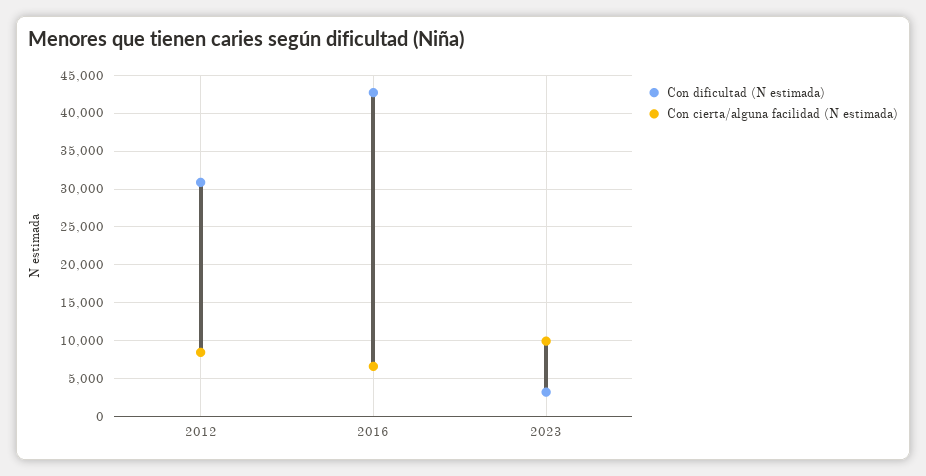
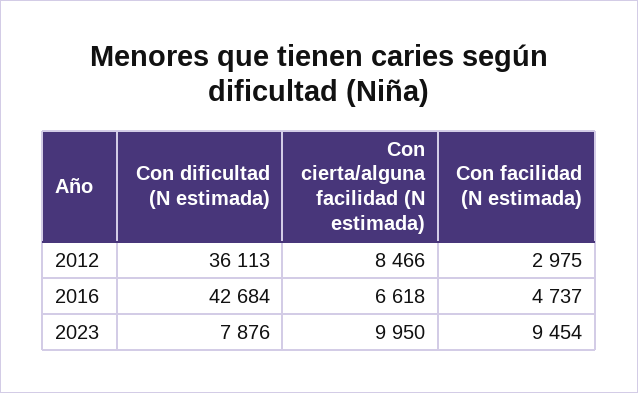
Con dificultad (N estimada), 2012: 31000 -> 36113
Con dificultad (N estimada), 2023: 3000 -> 7876
Con facilidad (N estimada), 2012: none -> 2975
Con facilidad (N estimada), 2016: none -> 4737
Con facilidad (N estimada), 2023: none -> 9454

